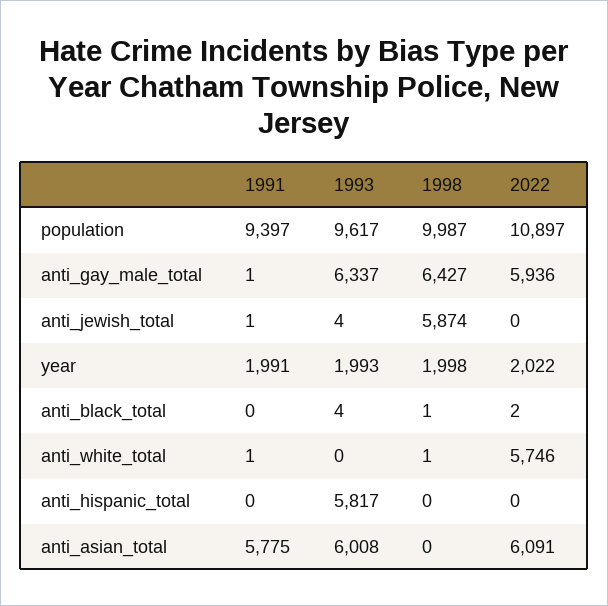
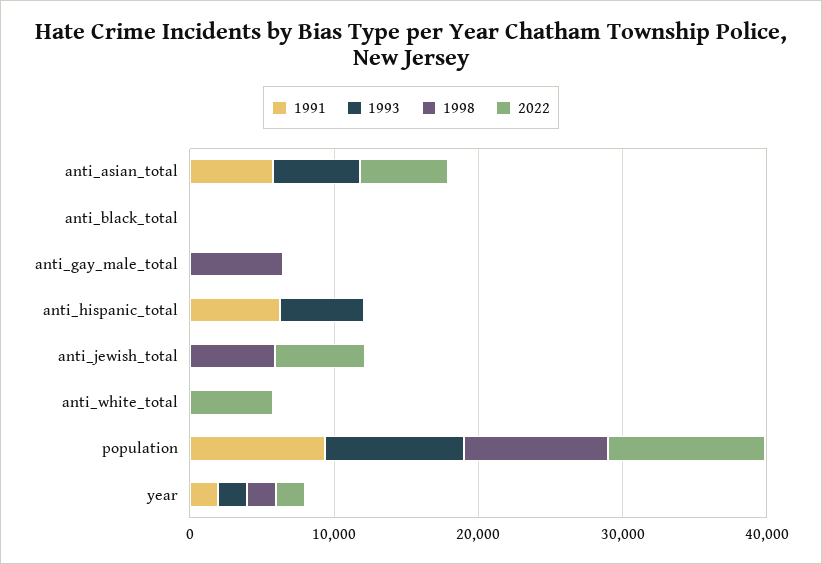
1993, anti_gay_male_total: 6337 -> 0
2022, anti_gay_male_total: 5936 -> 0
2022, anti_jewish_total: 0 -> 6000
1991, anti_hispanic_total: 0 -> 6000

